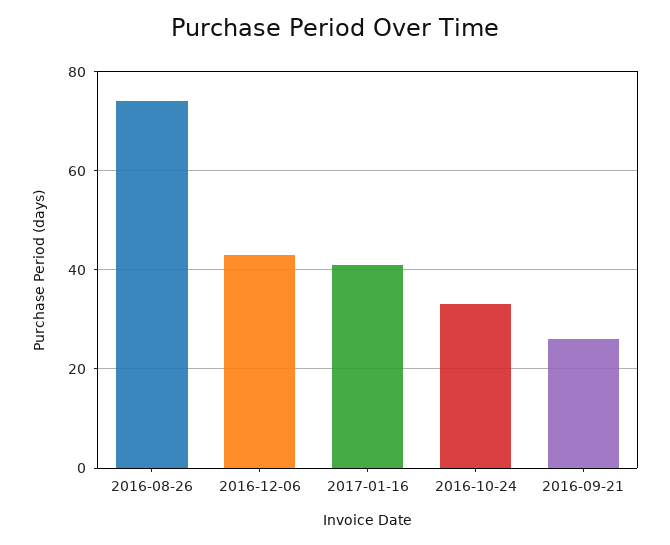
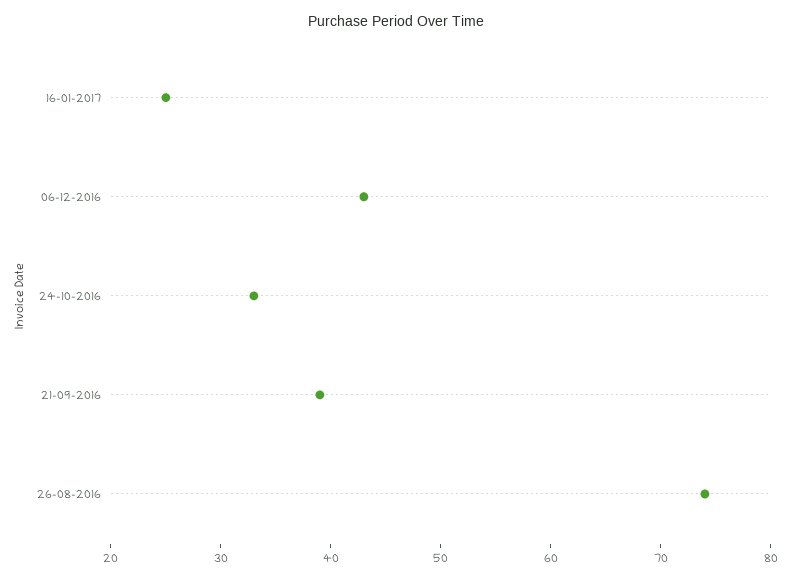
2017-01-16: 40 -> 25
2016-09-21: 25 -> 39

